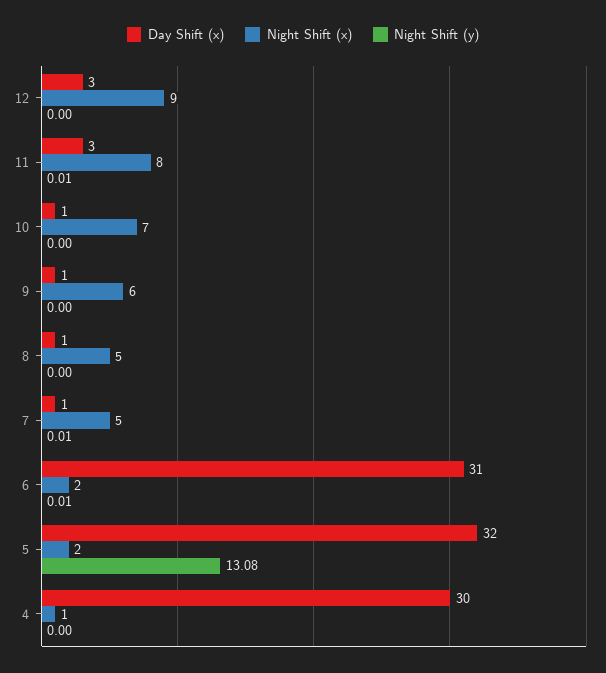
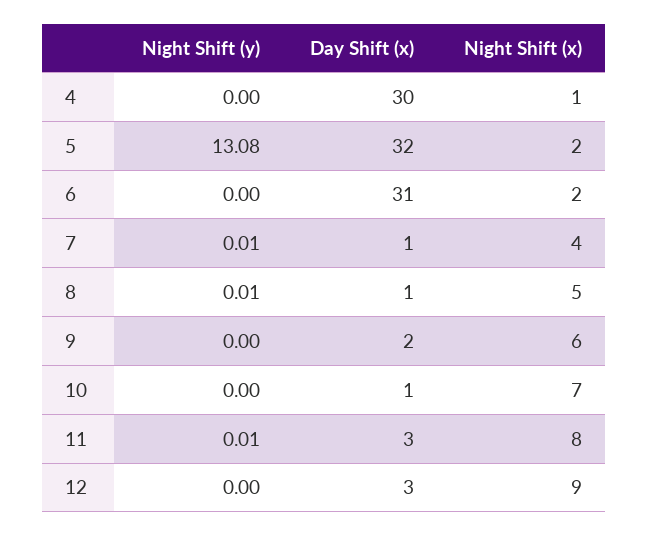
Day Shift (x), 9: 1 -> 2
Night Shift (y), 8: 0 -> 0.01
Night Shift (x), 7: 5 -> 4
Night Shift (y), 6: 0.01 -> 0

